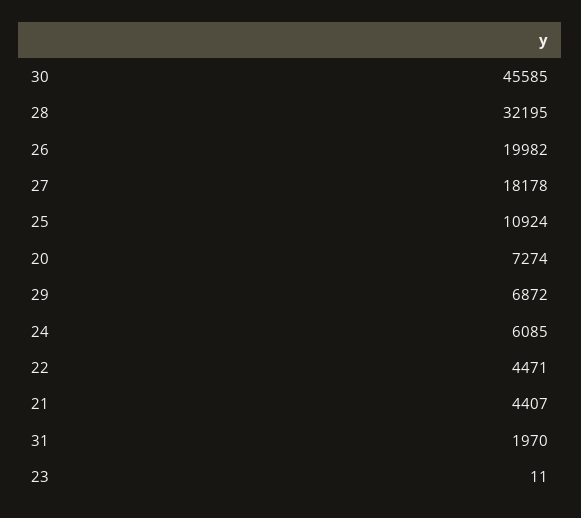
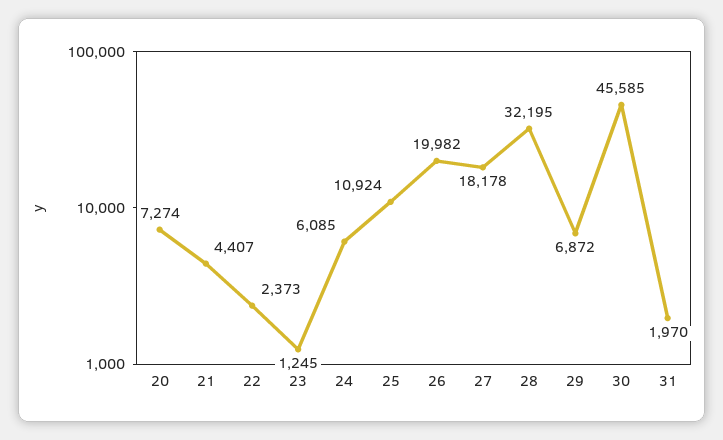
22: 4471 -> 2373
23: 11 -> 1245

